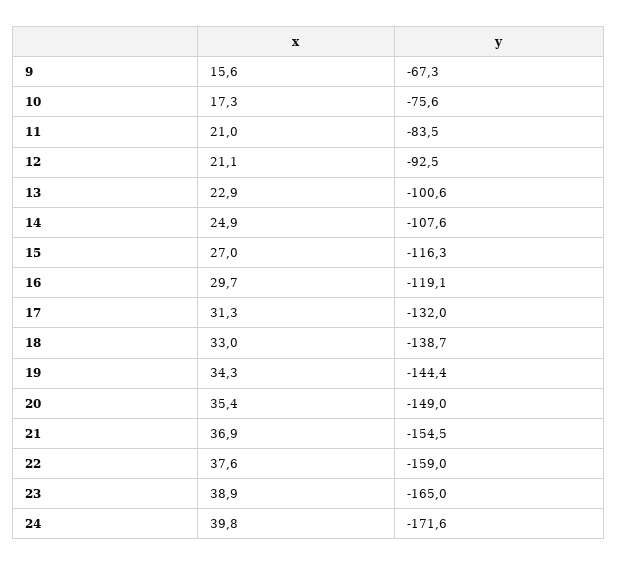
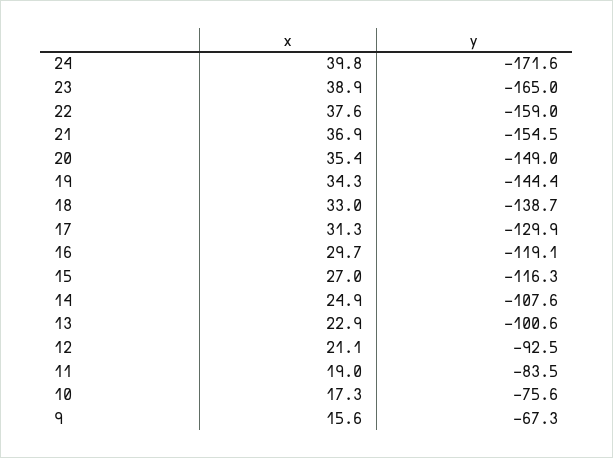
x, 11: 21 -> 19
y, 17: -132 -> -129.9

